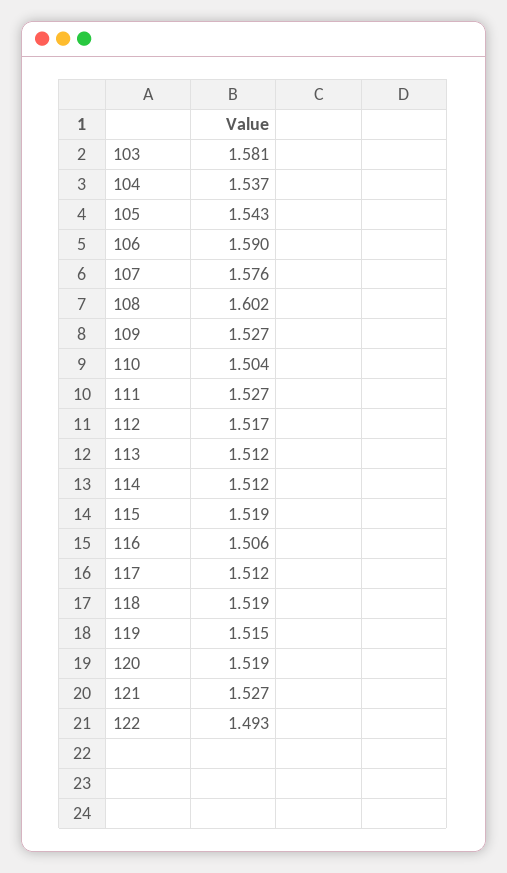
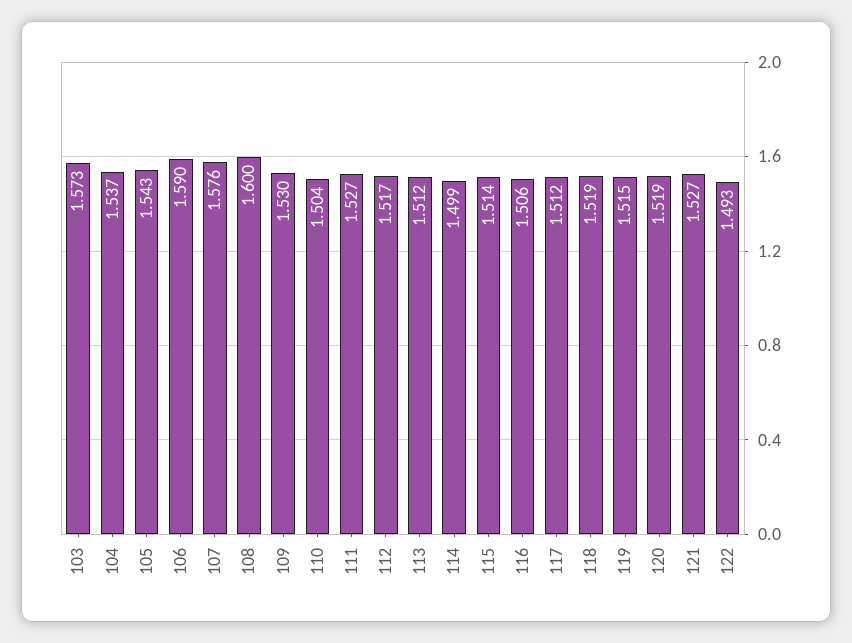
103: 1.581 -> 1.573
108: 1.602 -> 1.6
109: 1.527 -> 1.53
114: 1.512 -> 1.499
115: 1.519 -> 1.514

